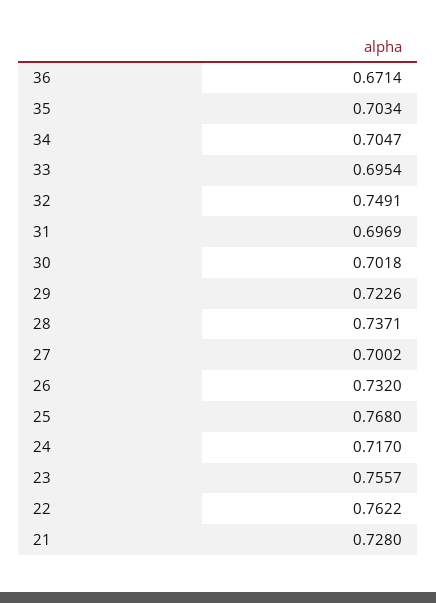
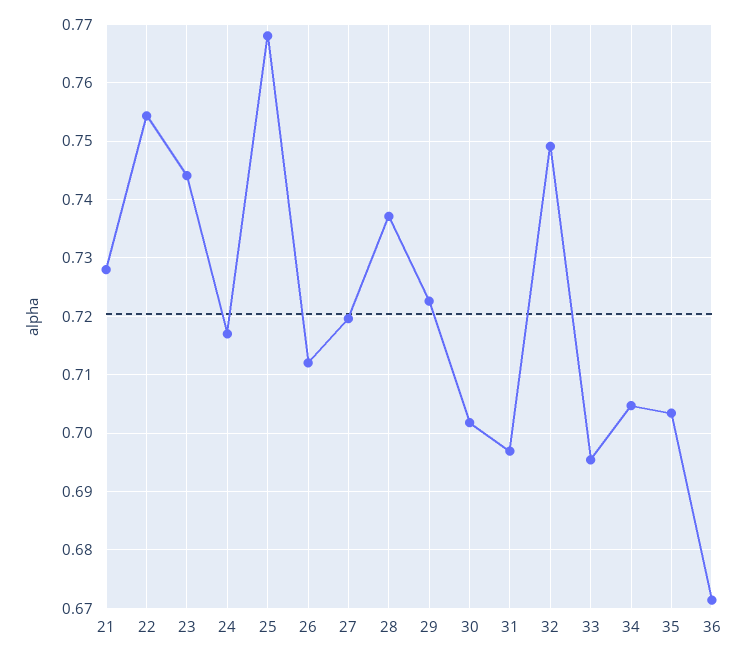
27: 0.7002 -> 0.72
26: 0.732 -> 0.712
23: 0.7557 -> 0.744
22: 0.7622 -> 0.754

